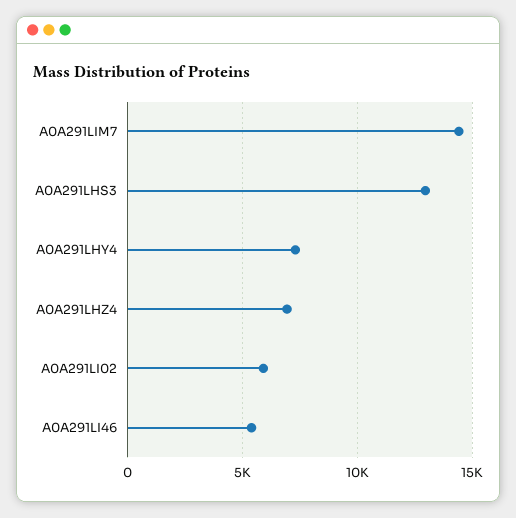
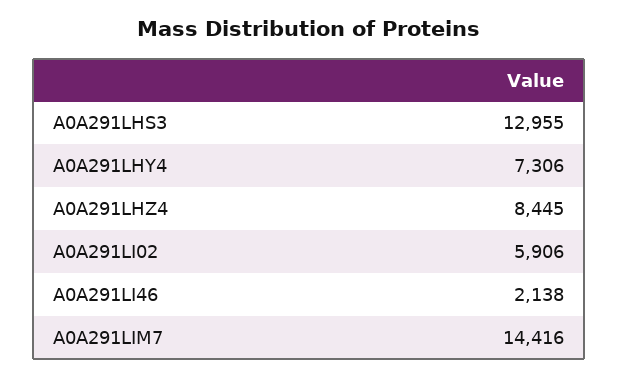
A0A291LHZ4: 7000 -> 8445
A0A291LI46: 5500 -> 2138

